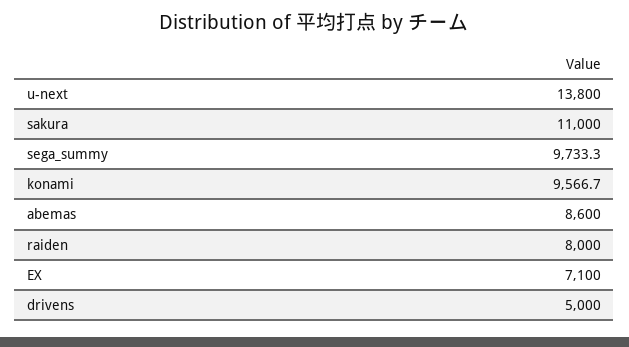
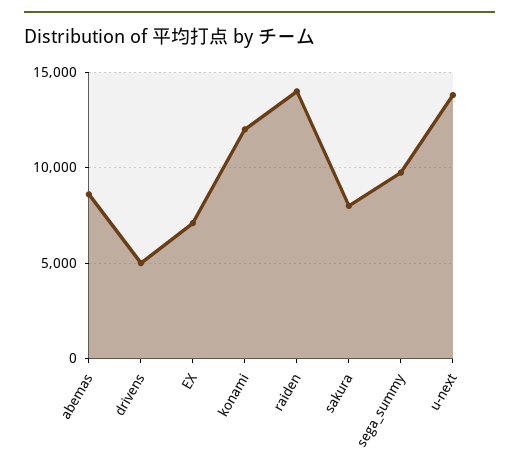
sakura: 11000 -> 8000
konami: 9566.7 -> 12000
raiden: 8000 -> 14000

